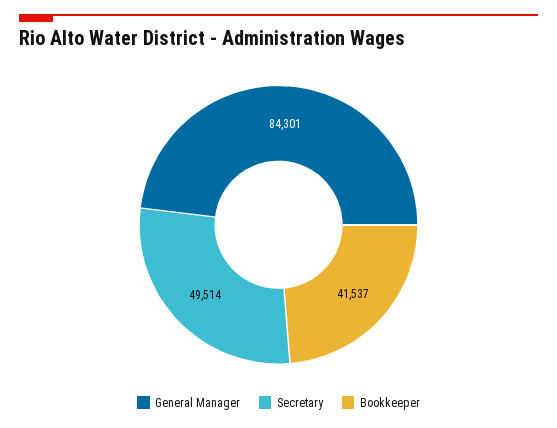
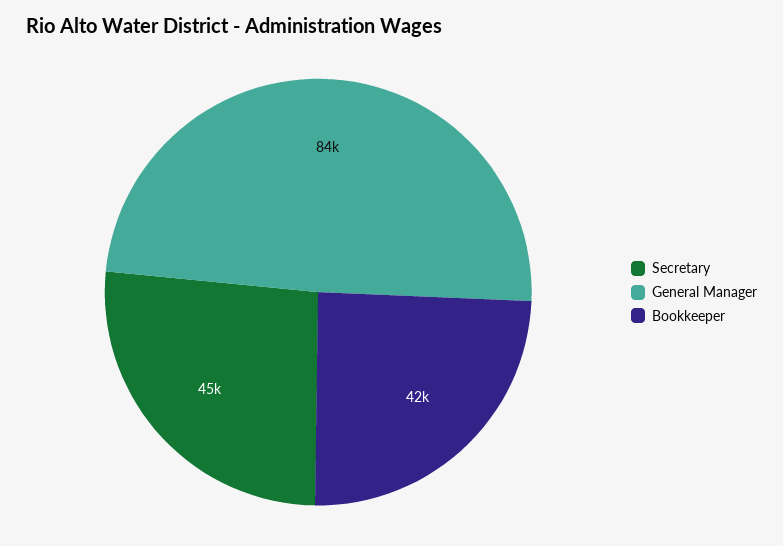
Secretary: 49514 -> 45000

